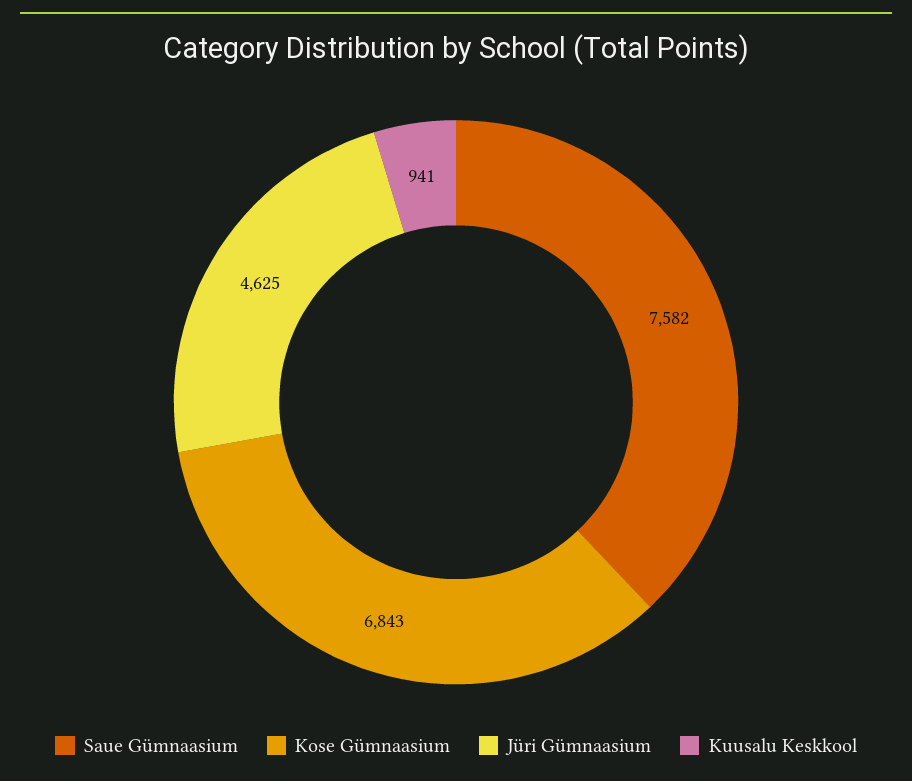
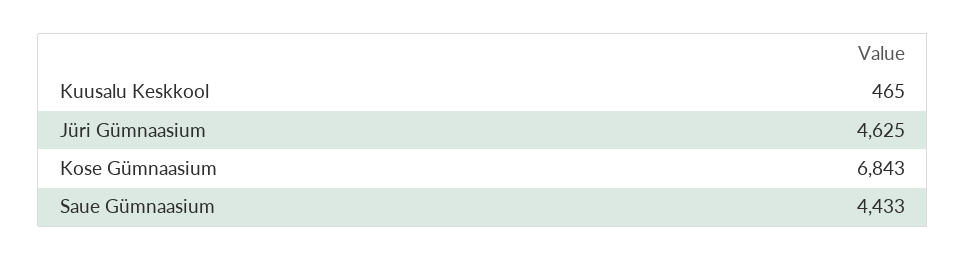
Saue Gümnaasium: 7582 -> 4433
Kuusalu Keskkool: 941 -> 465

